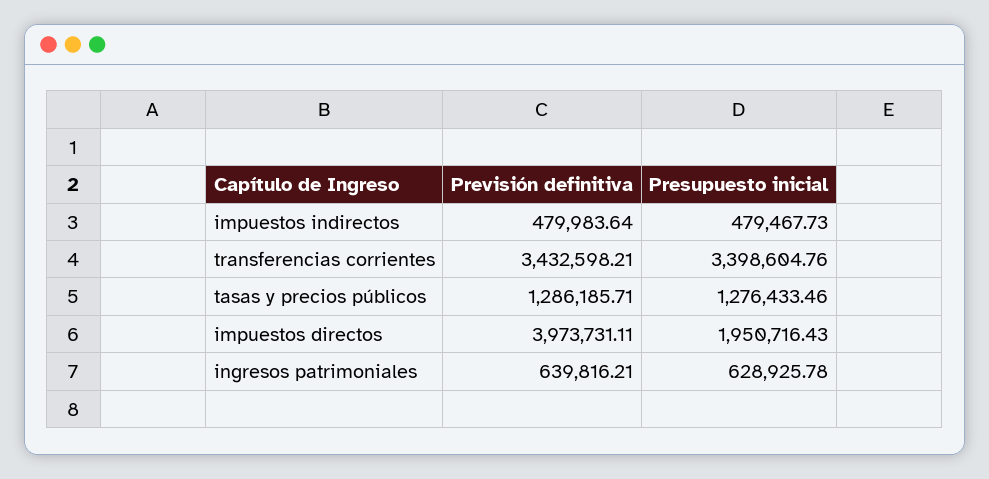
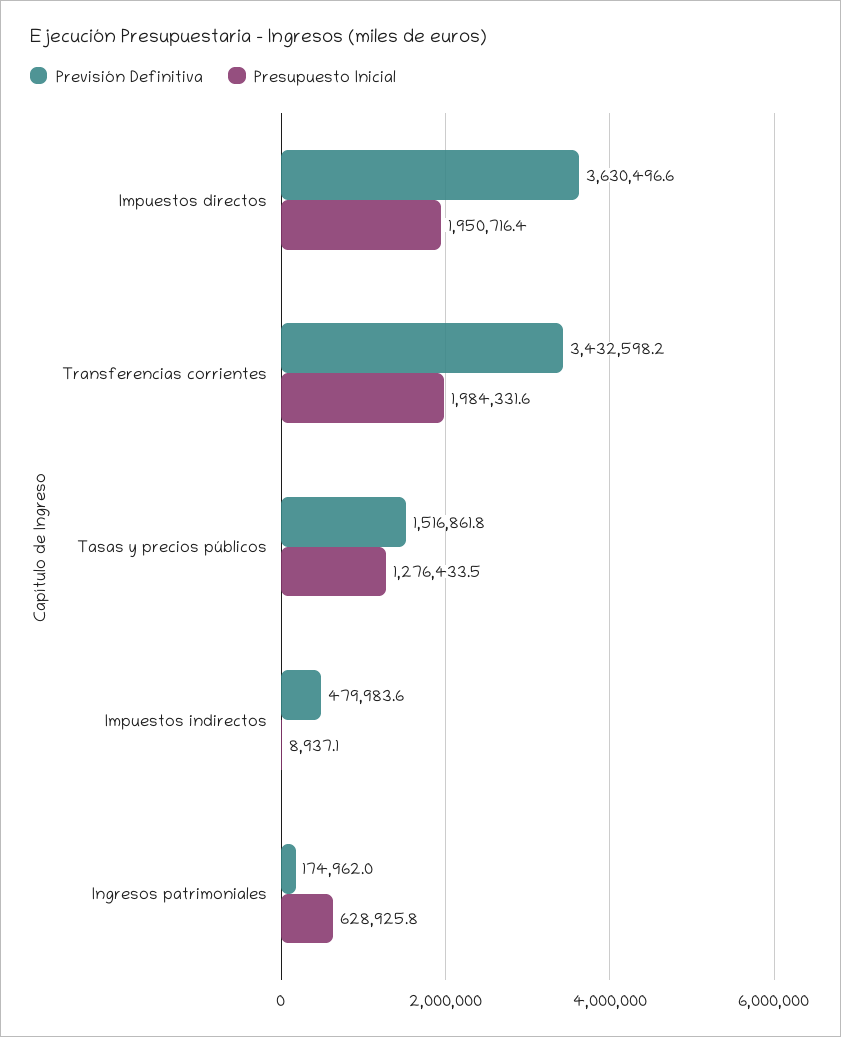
Presupuesto inicial, impuestos indirectos: 479467.73 -> 8937.1
Presupuesto inicial, transferencias corrientes: 3398604.76 -> 1984331.6
Previsión definitiva, tasas y precios públicos: 1286185.71 -> 1516861.8
Previsión definitiva, impuestos directos: 3973731.11 -> 3630496.6
Previsión definitiva, ingresos patrimoniales: 639816.21 -> 174962

